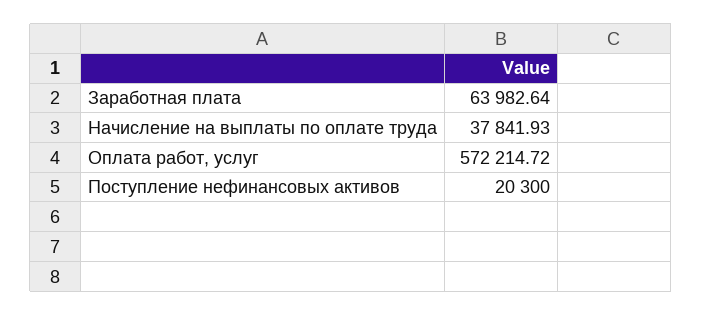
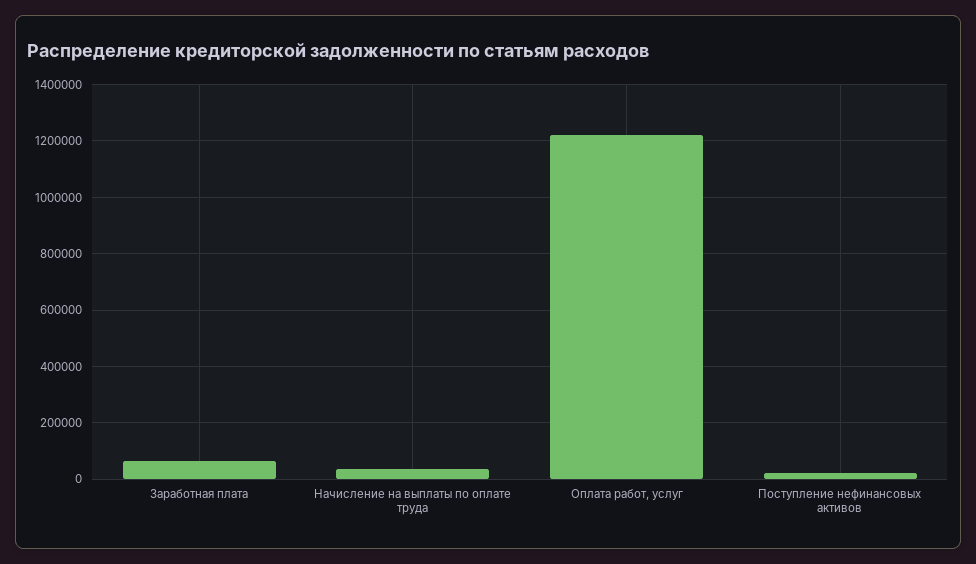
Оплата работ, услуг: 572214.72 -> 1225000

